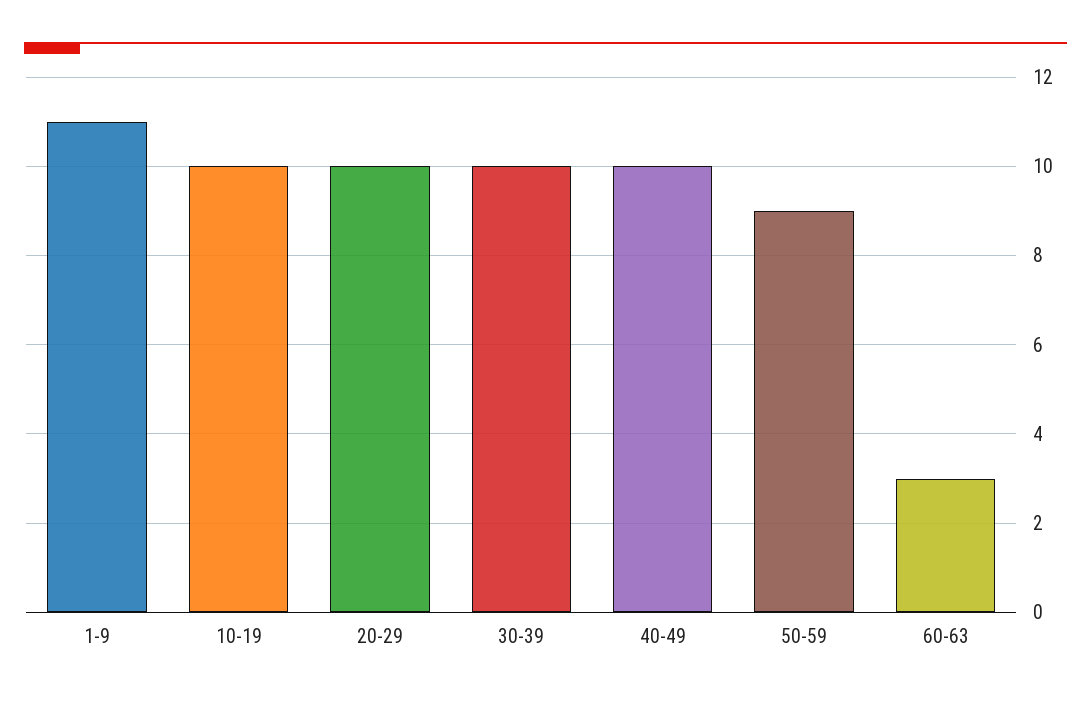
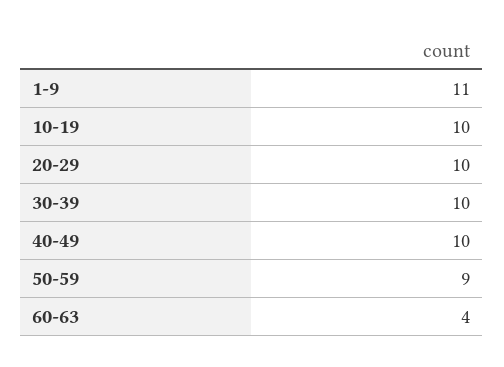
60-63: 3 -> 4

